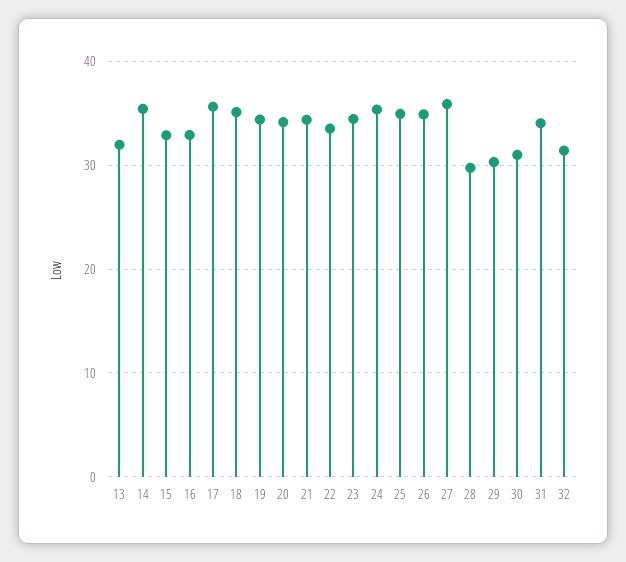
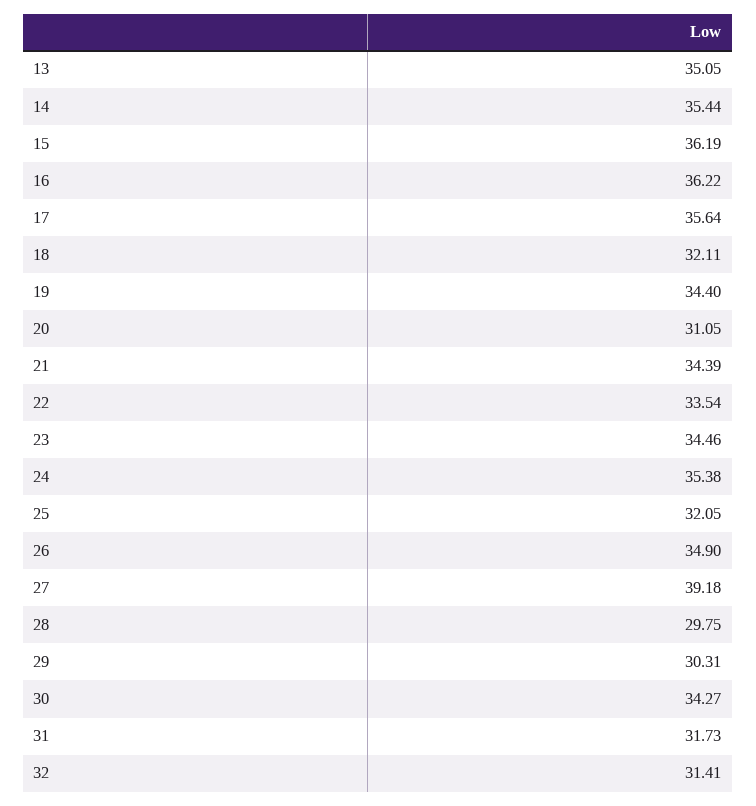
13: 32 -> 35.05
15: 33 -> 36.19
16: 33 -> 36.22
18: 35 -> 32.11
20: 34 -> 31.05
25: 35 -> 32.05
27: 36 -> 39.18
30: 31 -> 34.27
31: 34 -> 31.73

